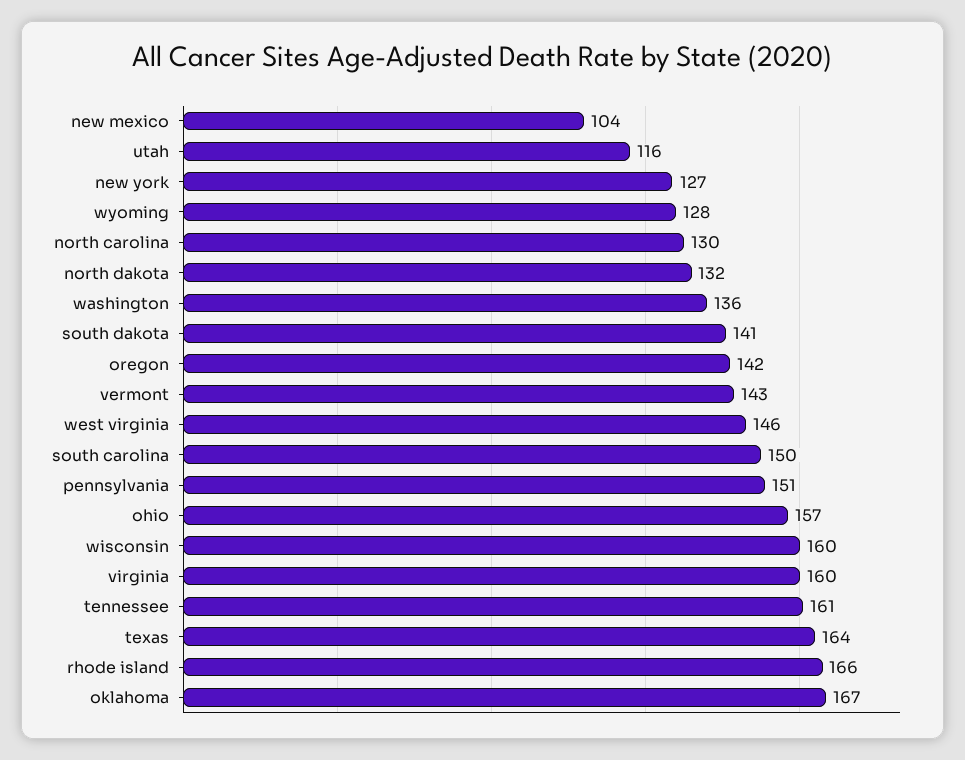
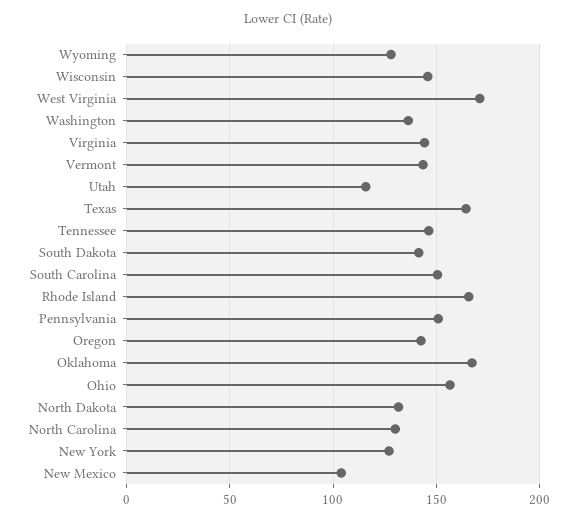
west virginia: 146 -> 170
wisconsin: 160 -> 145
virginia: 160 -> 145
tennessee: 161 -> 145

